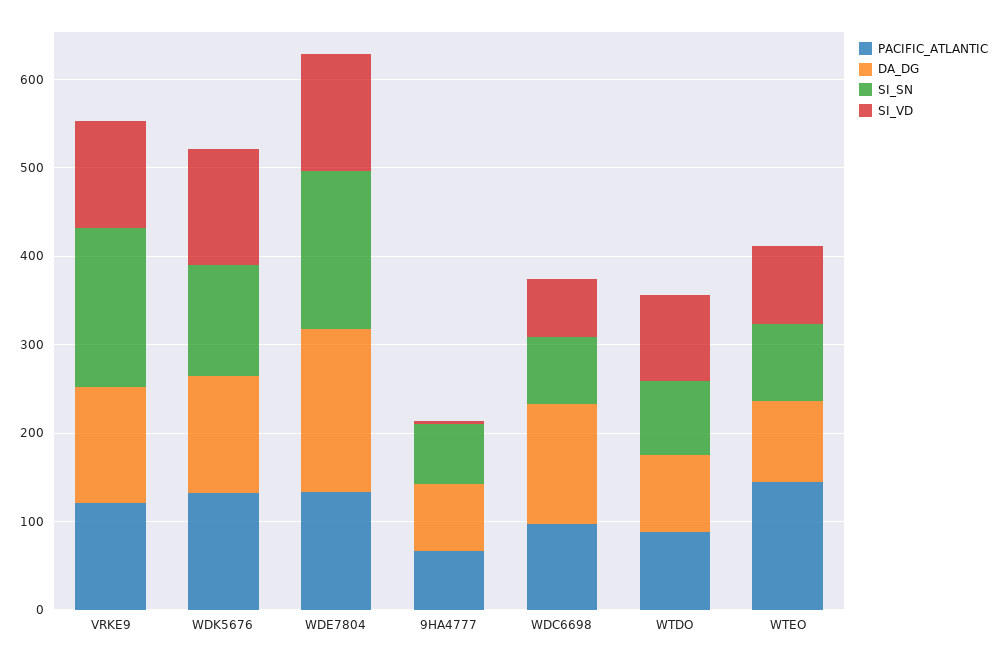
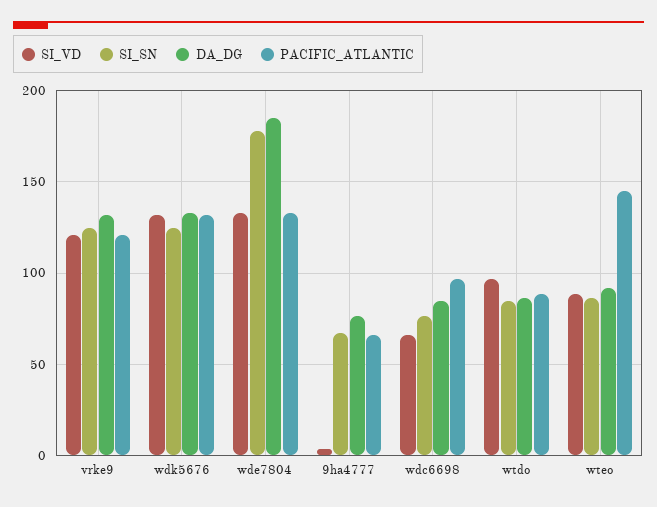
SI_SN, VRKE9: 180 -> 125
DA_DG, WDC6698: 140 -> 85

